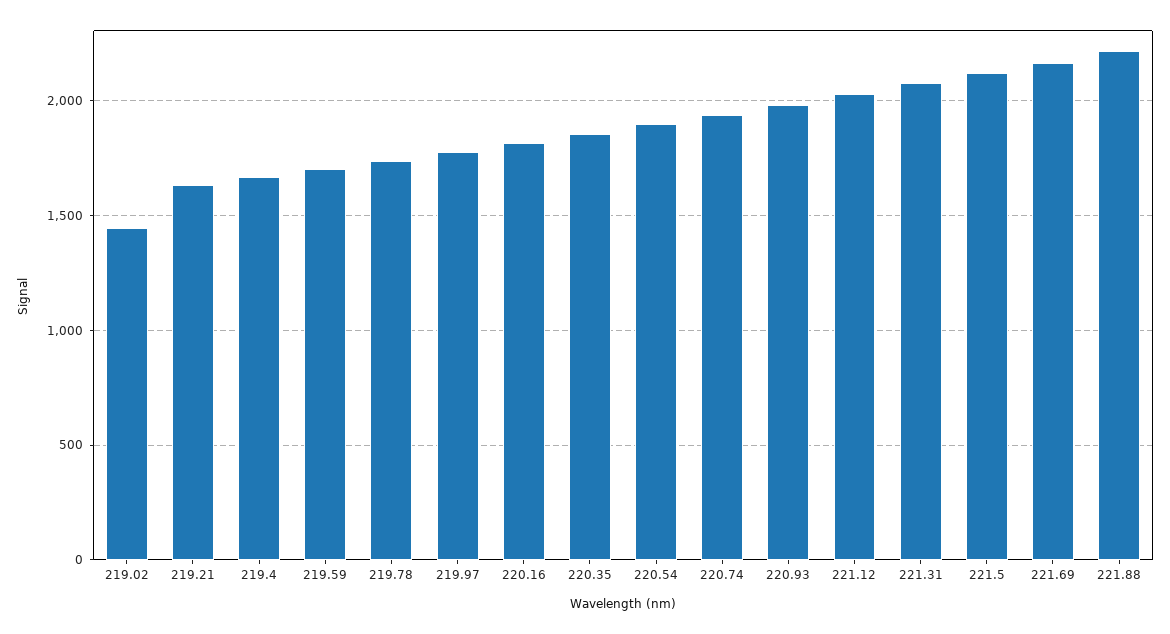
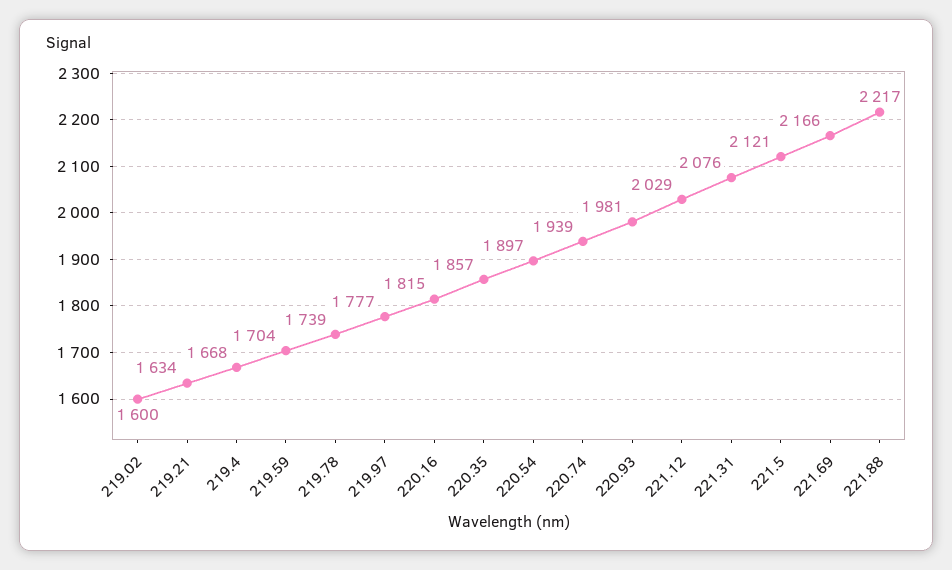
219.02: 1450 -> 1600

